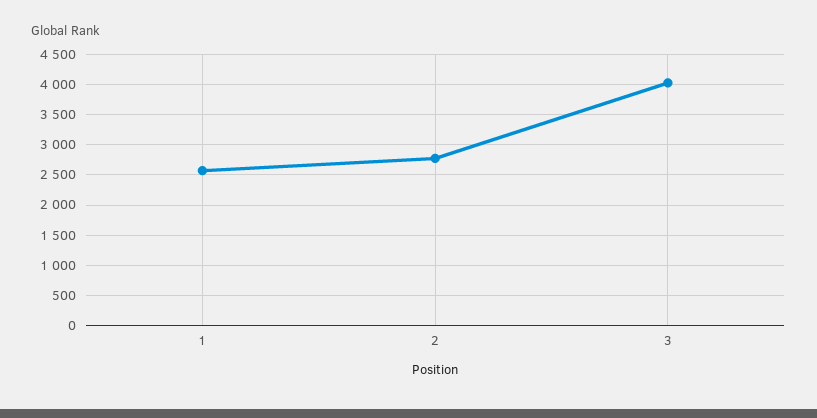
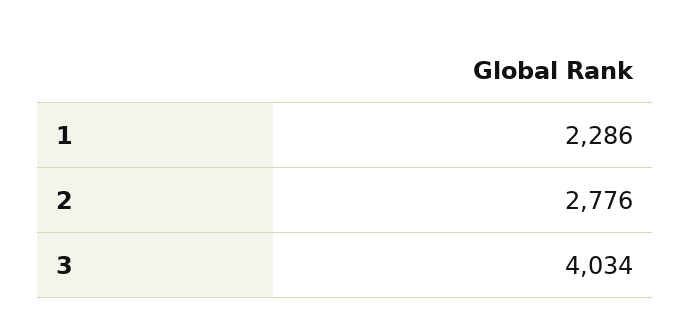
1: 2600 -> 2286

